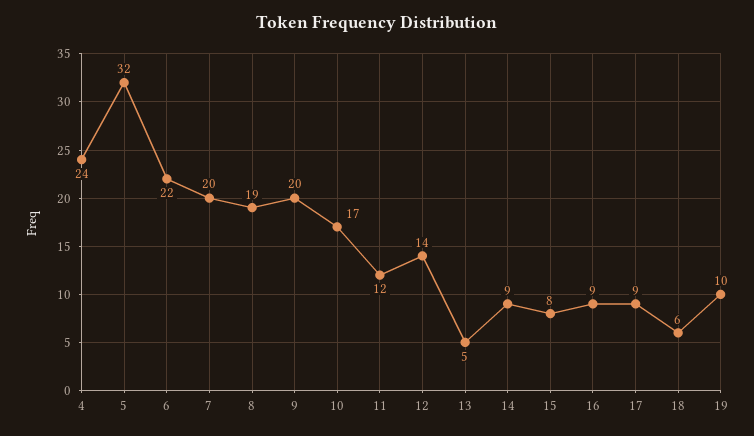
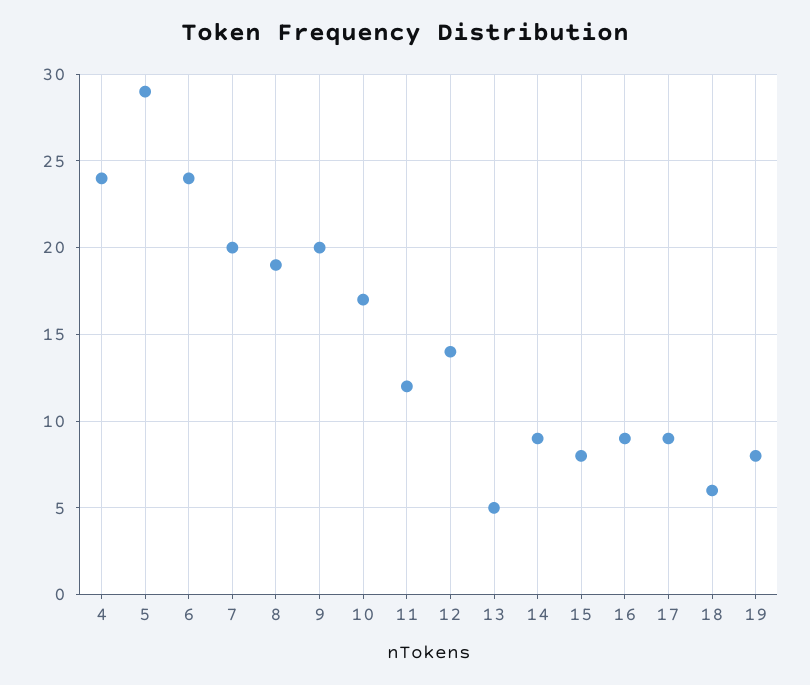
5: 32 -> 29
6: 22 -> 24
19: 10 -> 8

